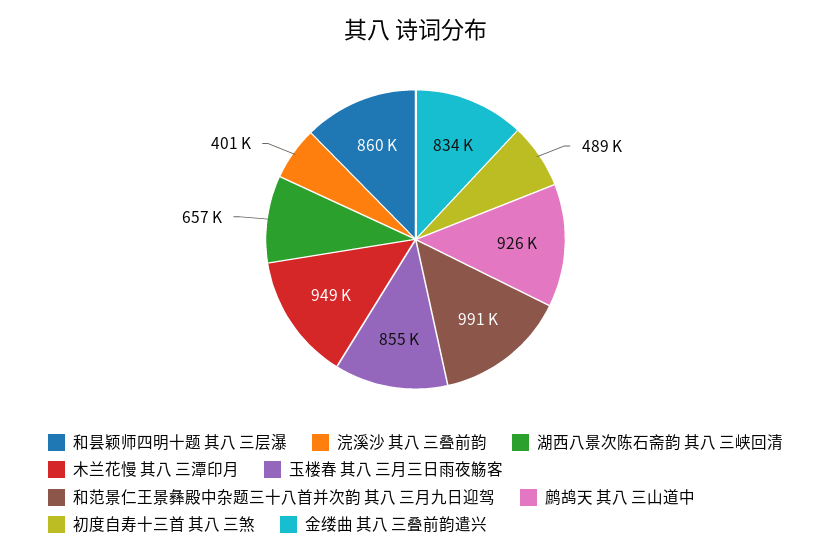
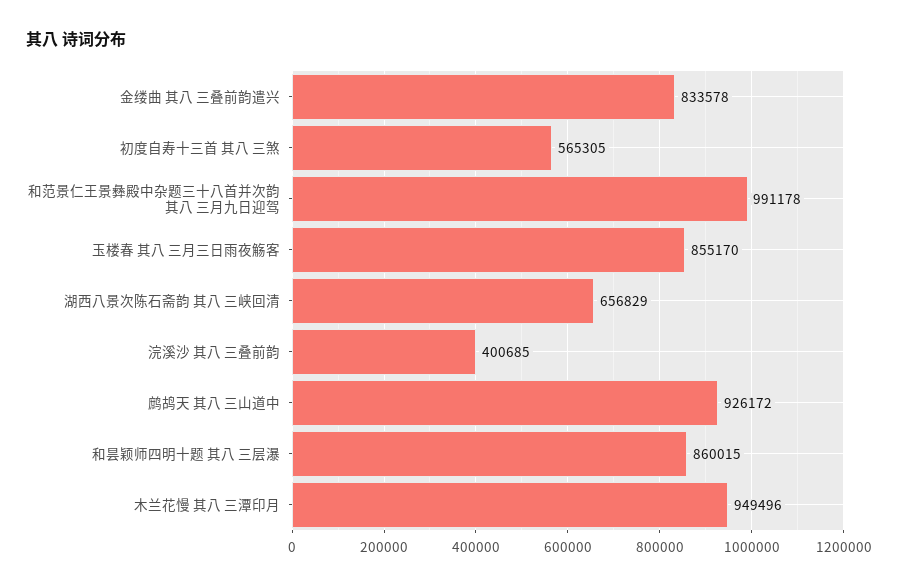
初度自寿十三首 其八 三煞: 489000 -> 565305

